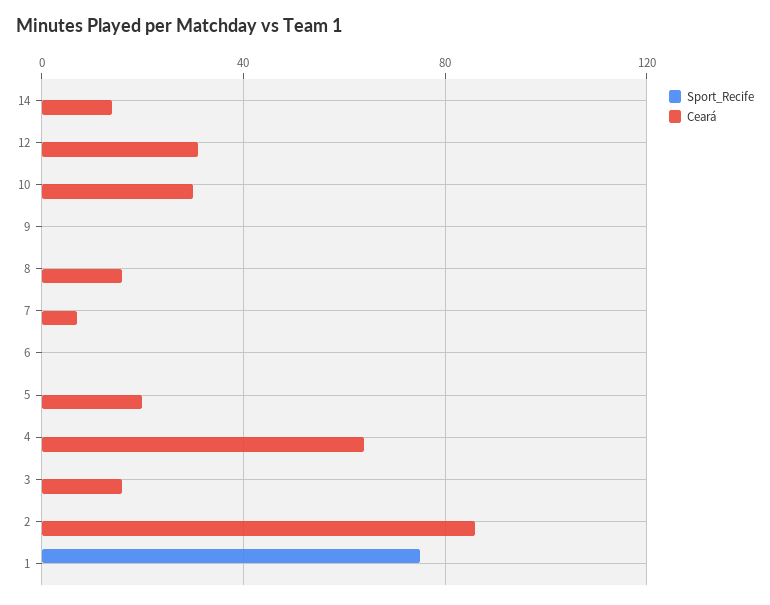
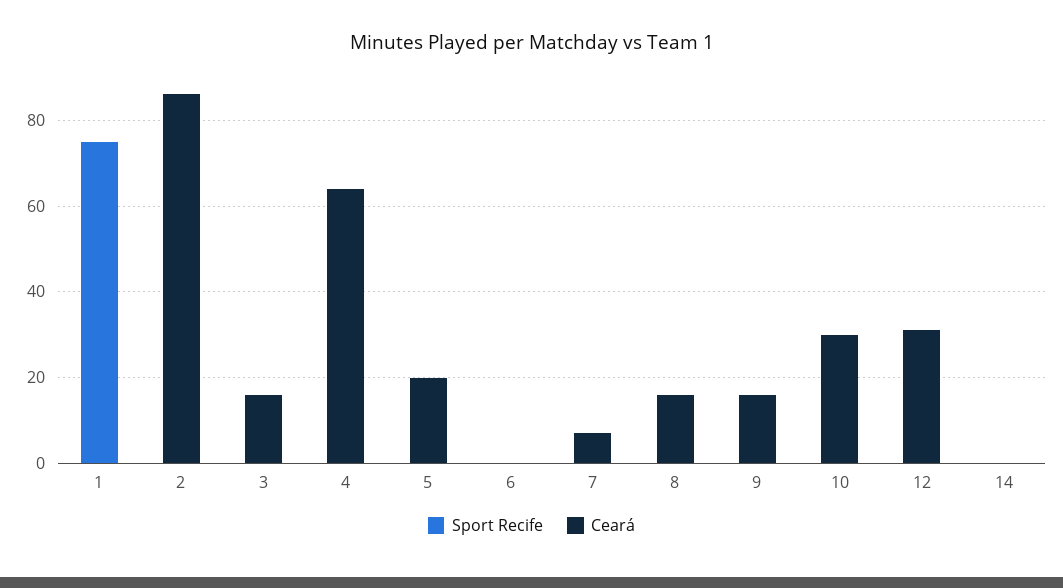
Ceará, 14: 15 -> 0
Ceará, 9: 0 -> 15

